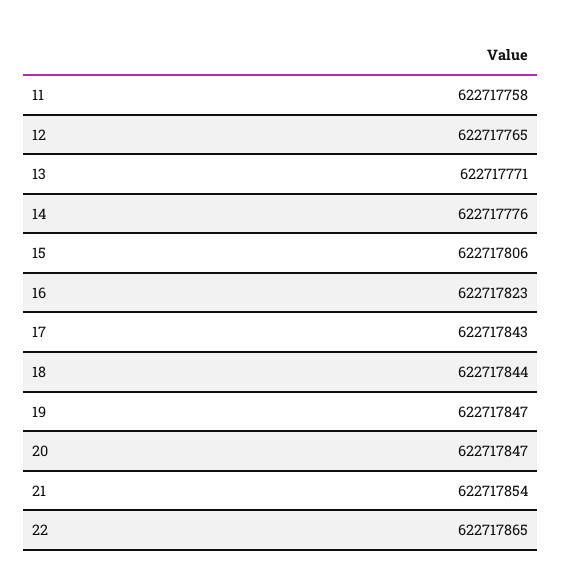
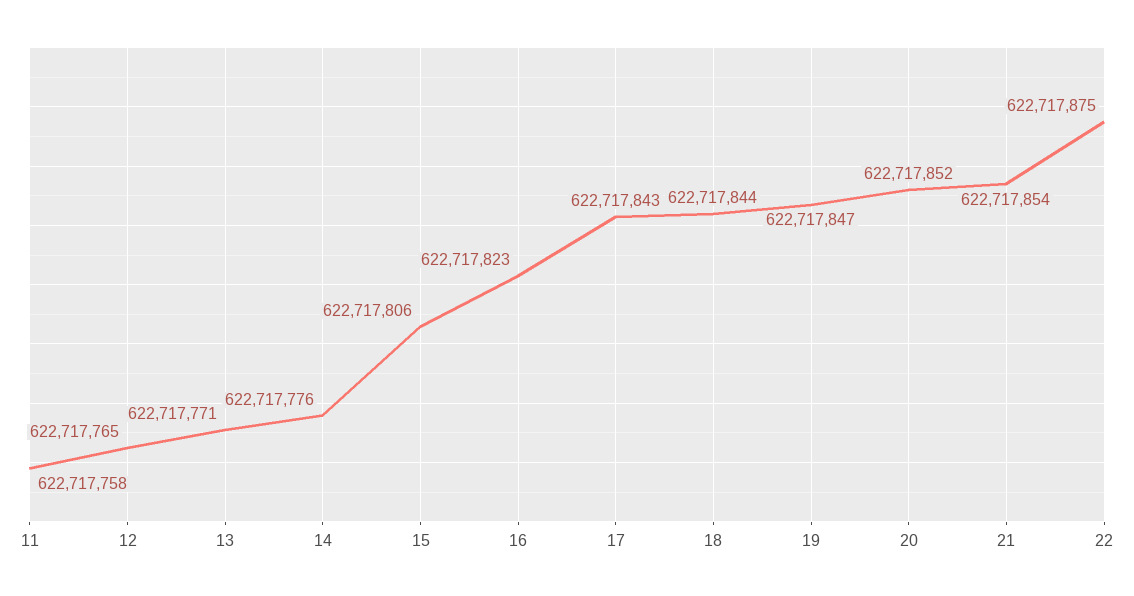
20: 622717847 -> 622717852
22: 622717865 -> 622717875

